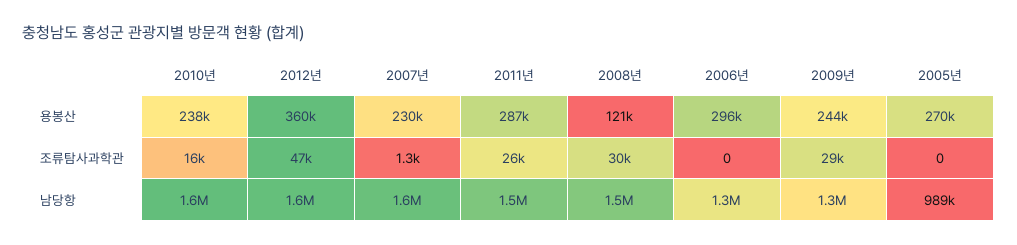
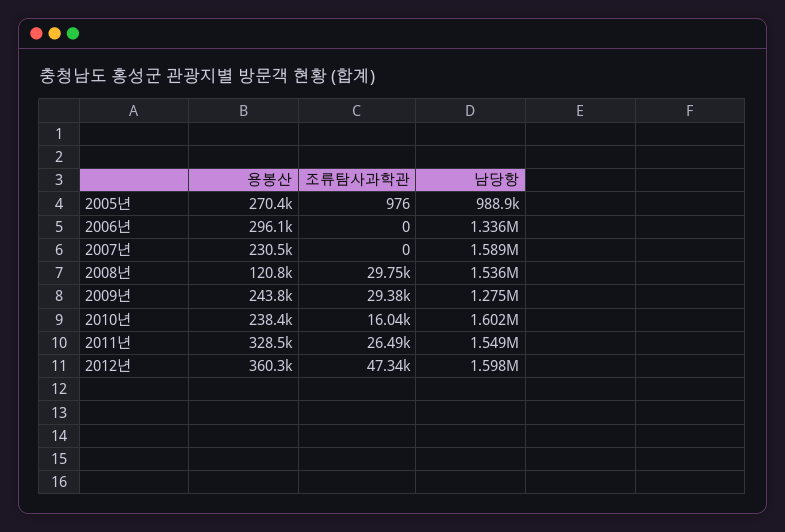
2011년, 용봉산: 287000 -> 328500
2007년, 조류탐사과학관: 1300 -> 0
2005년, 조류탐사과학관: 0 -> 976

